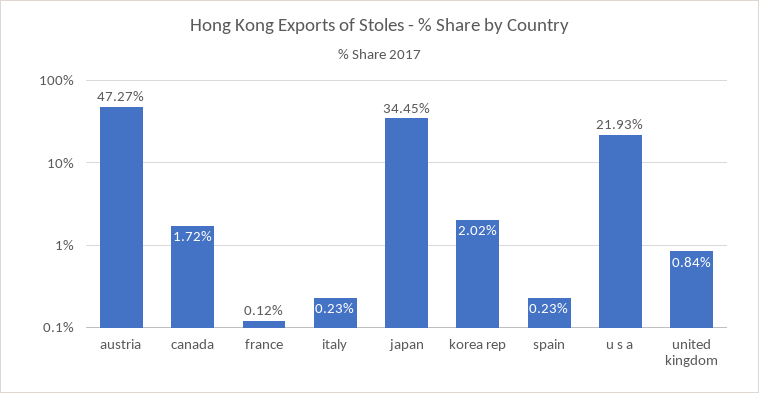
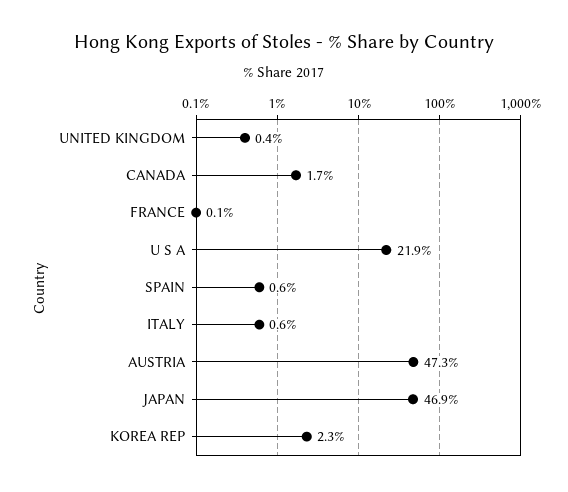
italy: 0.23 -> 0.6
japan: 34.45 -> 46.9
korea rep: 2.02 -> 2.3
spain: 0.23 -> 0.6
united kingdom: 0.84 -> 0.4

